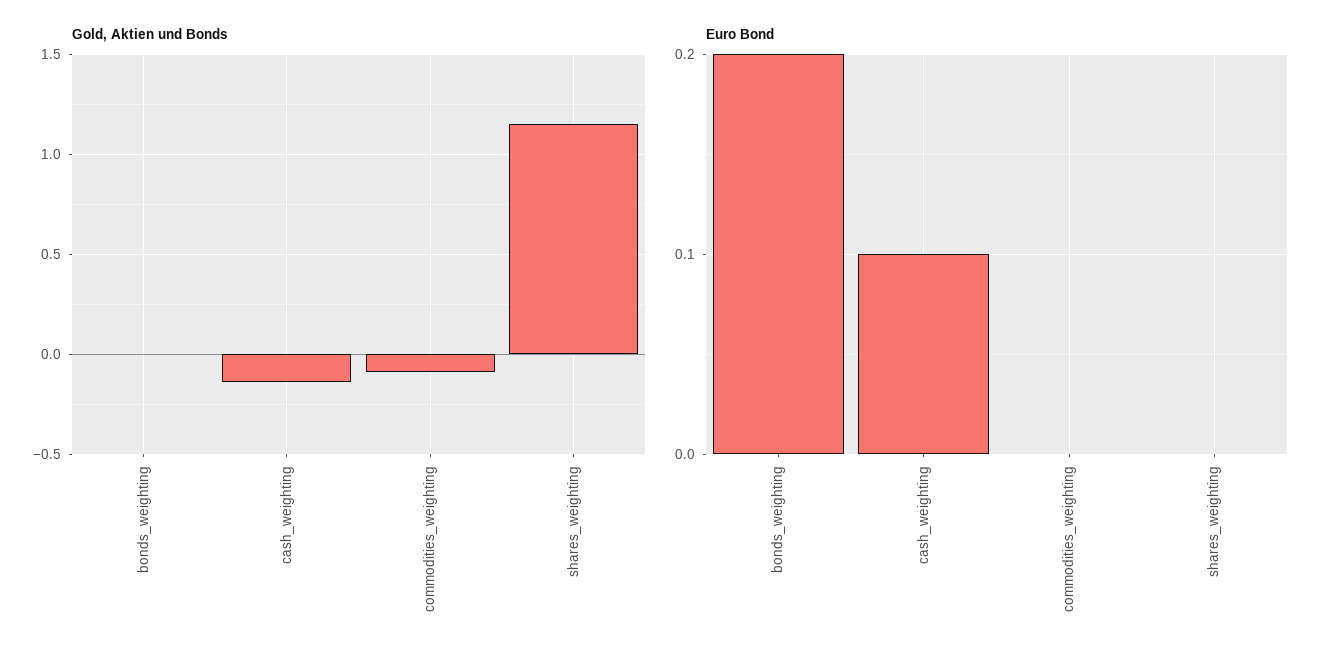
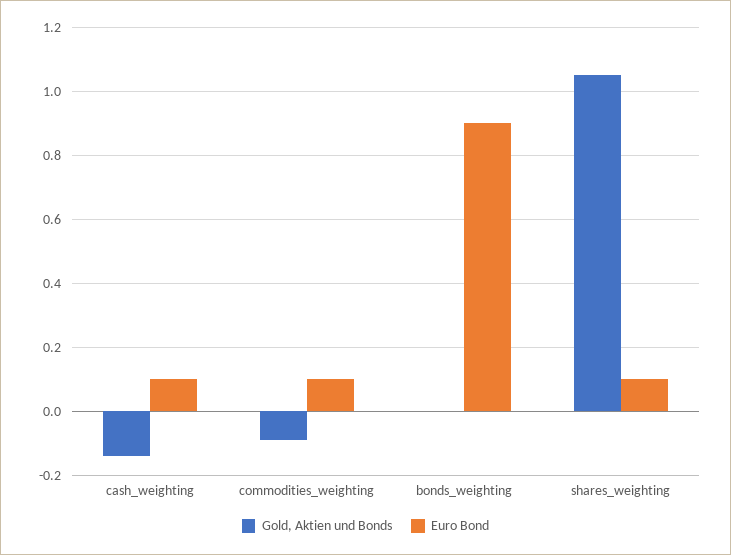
Gold, Aktien und Bonds, shares_weighting: 1.15 -> 1.05
Euro Bond, bonds_weighting: 0.2 -> 0.9
Euro Bond, commodities_weighting: 0 -> 0.1
Euro Bond, shares_weighting: 0 -> 0.1

